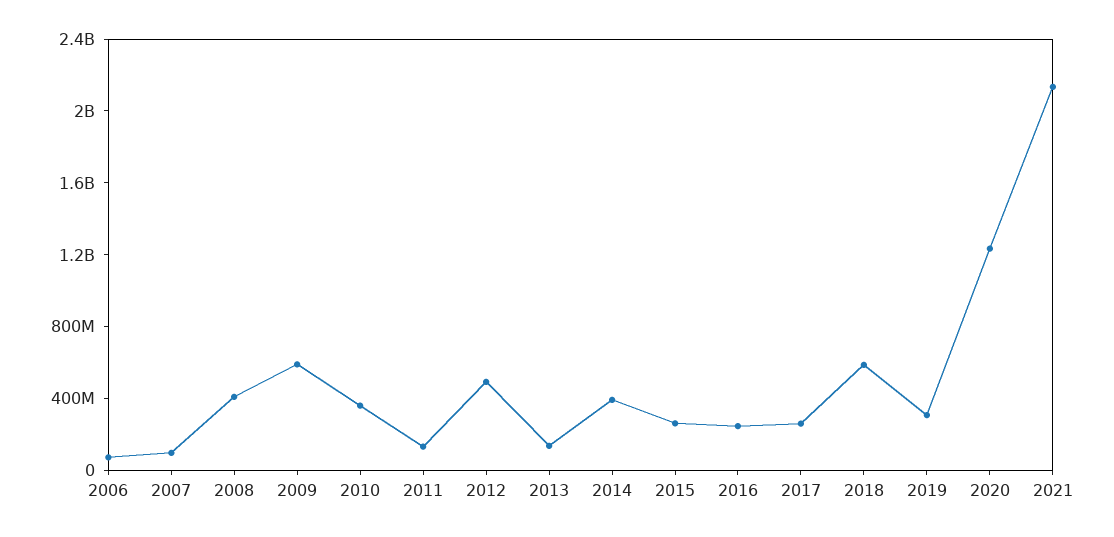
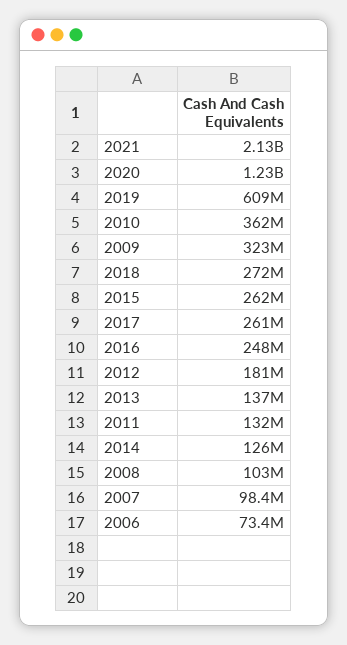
2008: 400000000 -> 103000000
2009: 600000000 -> 323000000
2012: 500000000 -> 181000000
2014: 400000000 -> 126000000
2018: 600000000 -> 272000000
2019: 300000000 -> 609000000

